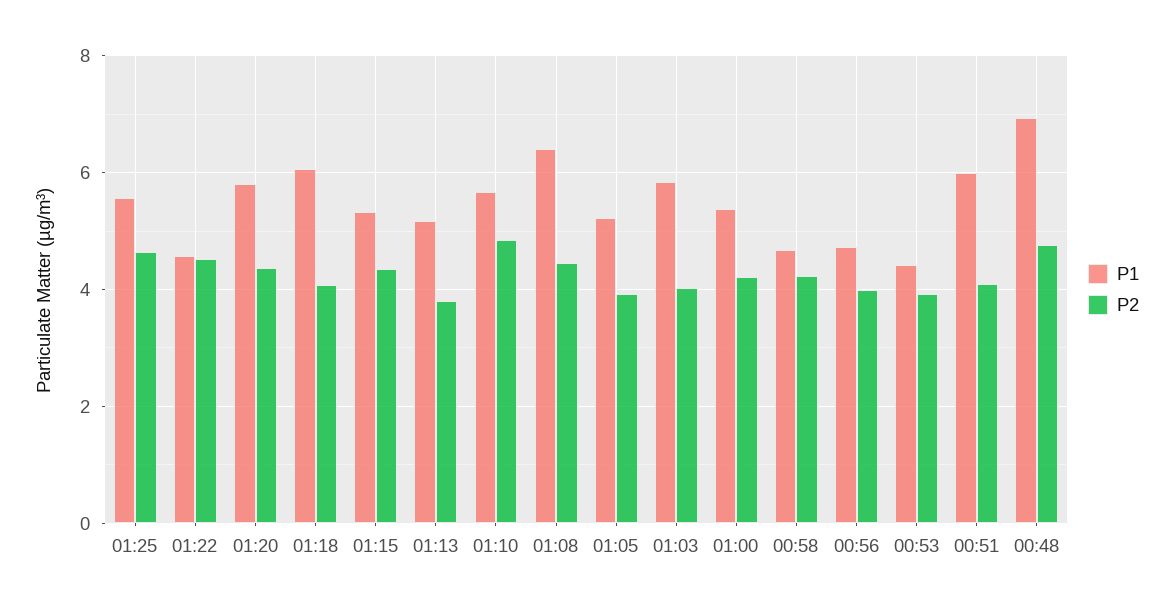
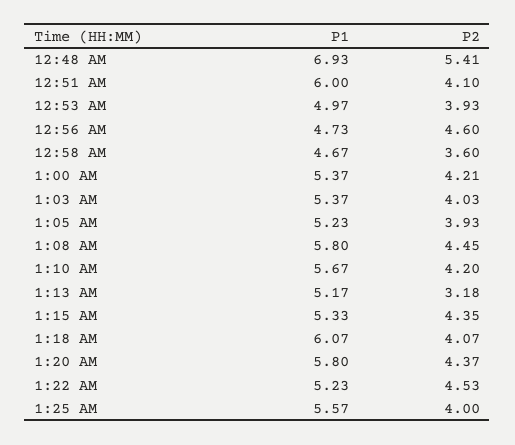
P2, 01:25: 4.6 -> 4
P1, 01:22: 4.6 -> 5.23
P2, 01:13: 3.8 -> 3.18
P2, 01:10: 4.8 -> 4.2
P1, 01:08: 6.4 -> 5.8
P1, 01:03: 5.8 -> 5.37
P2, 00:58: 4.2 -> 3.6
P2, 00:56: 4 -> 4.6
P1, 00:53: 4.4 -> 4.97
P2, 00:48: 4.8 -> 5.41

